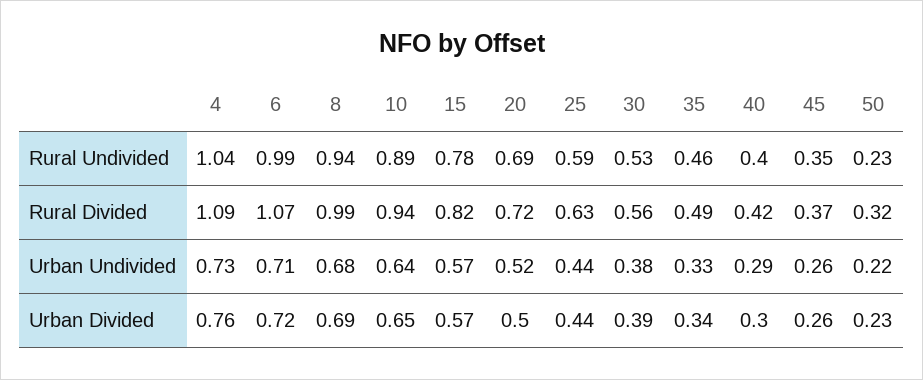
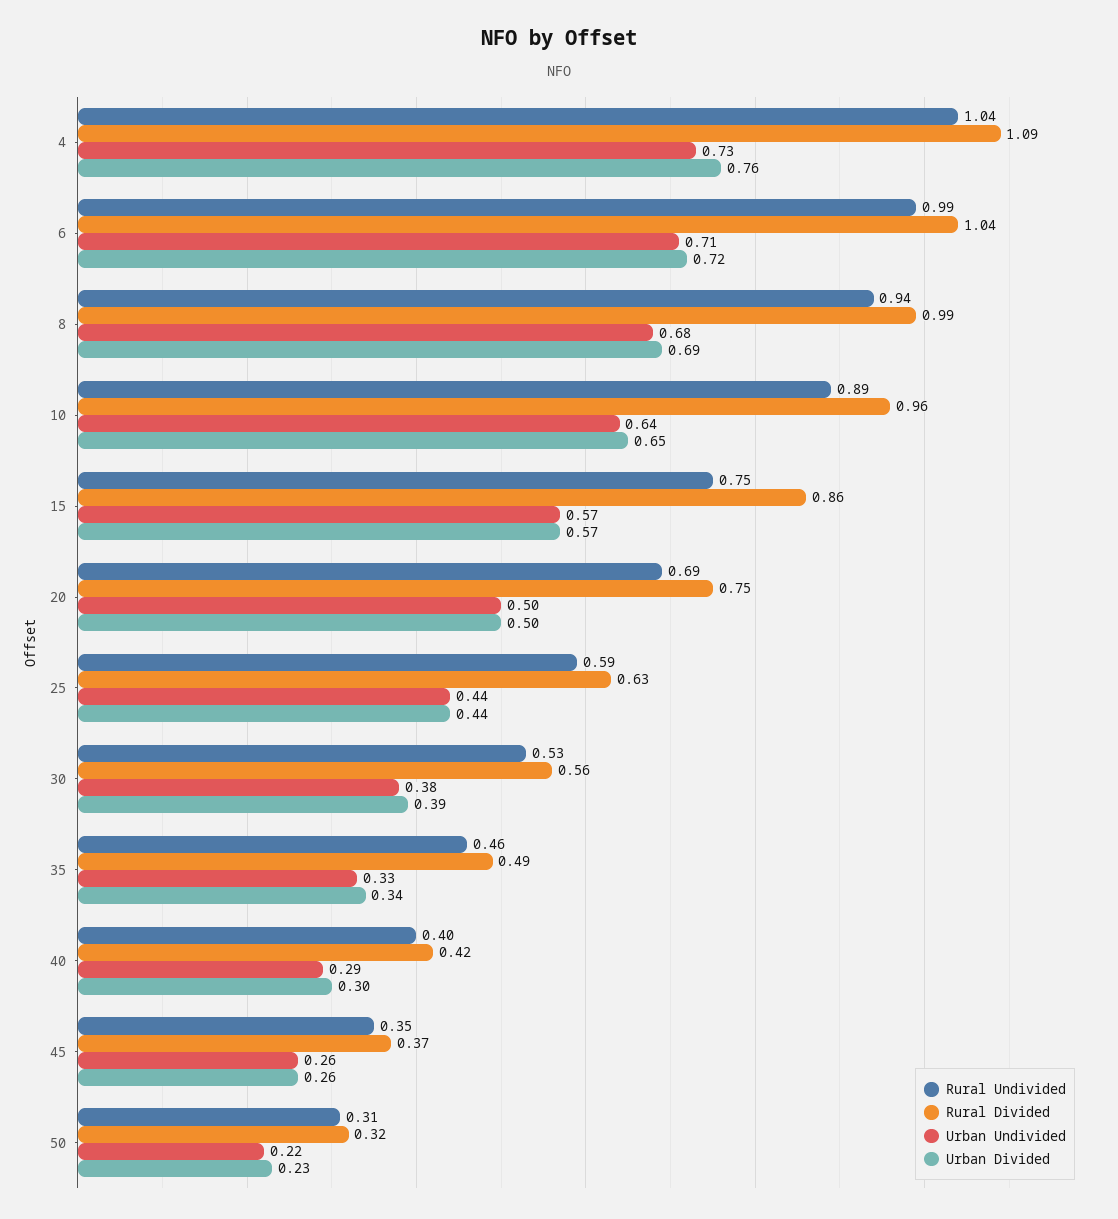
Rural Undivided, 15: 0.78 -> 0.75
Rural Undivided, 50: 0.23 -> 0.31
Rural Divided, 6: 1.07 -> 1.04
Rural Divided, 10: 0.94 -> 0.96
Rural Divided, 15: 0.82 -> 0.86
Rural Divided, 20: 0.72 -> 0.75
Urban Undivided, 20: 0.52 -> 0.5

